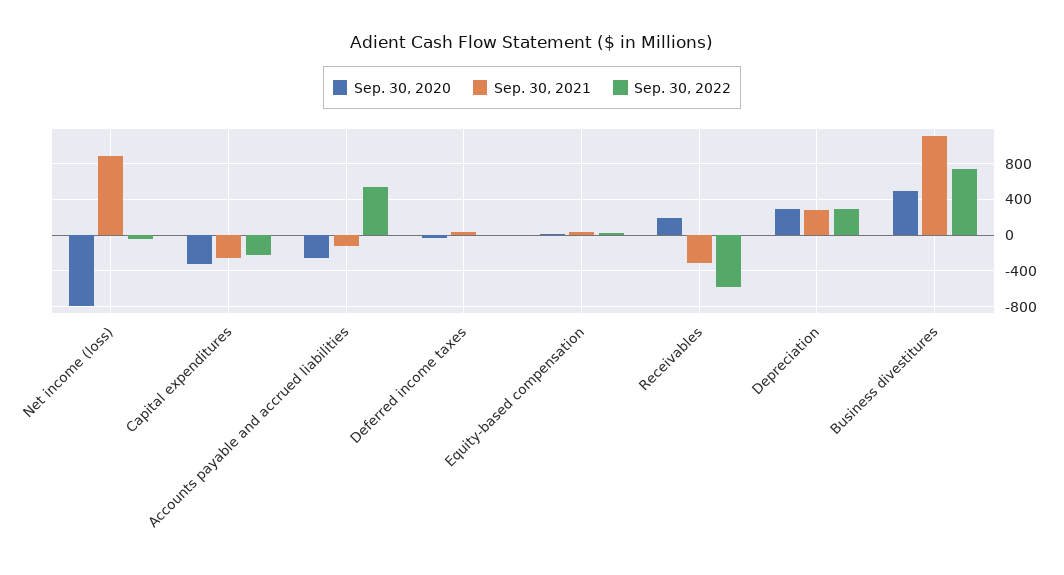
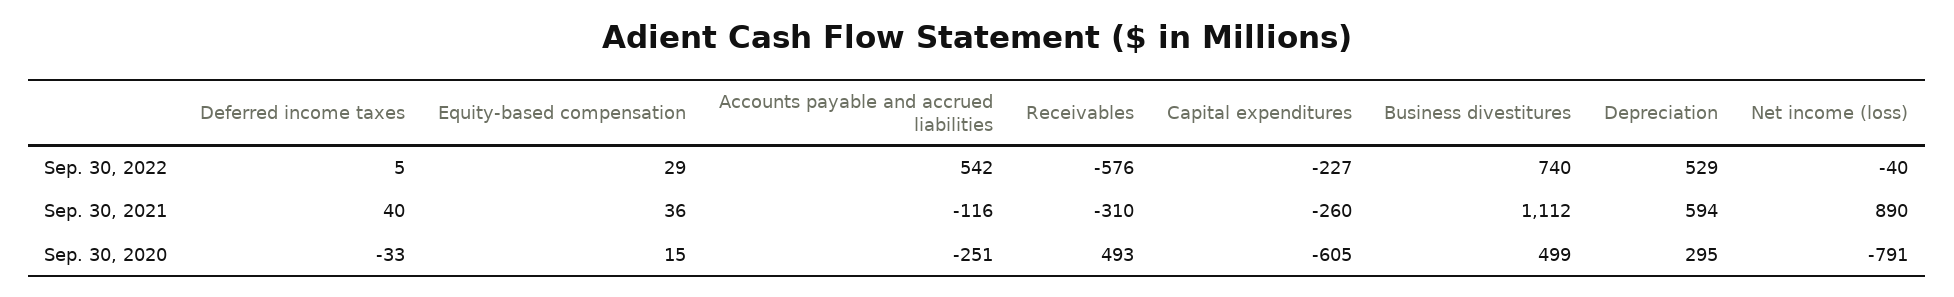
Sep. 30, 2020, Capital expenditures: -300 -> -605
Sep. 30, 2020, Receivables: 200 -> 493
Sep. 30, 2021, Depreciation: 300 -> 594
Sep. 30, 2022, Depreciation: 300 -> 529

